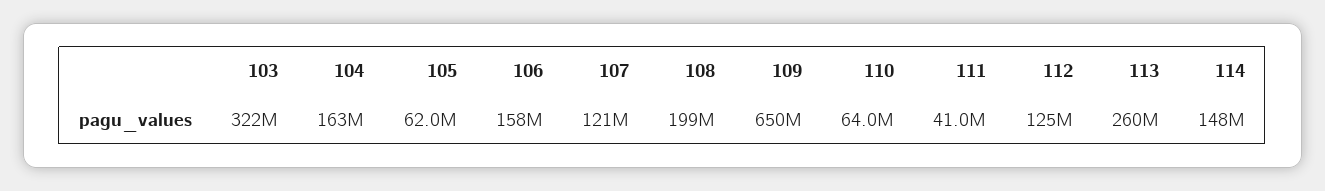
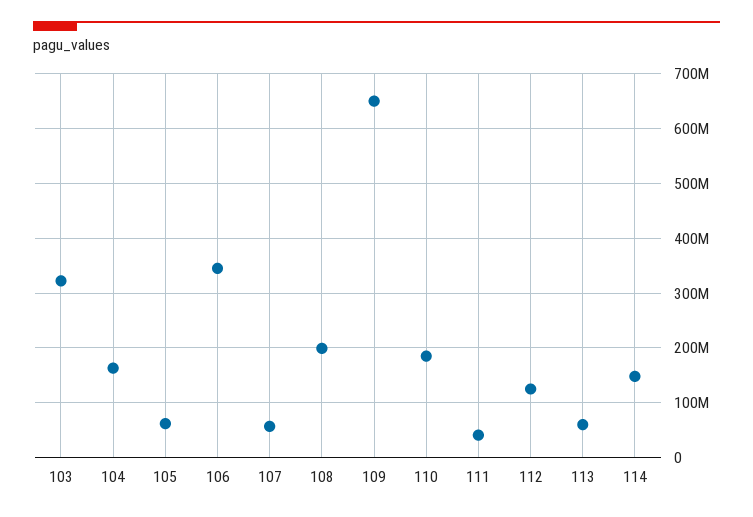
106: 158000000 -> 340000000
107: 121000000 -> 60000000
110: 64000000 -> 180000000
113: 260000000 -> 60000000

